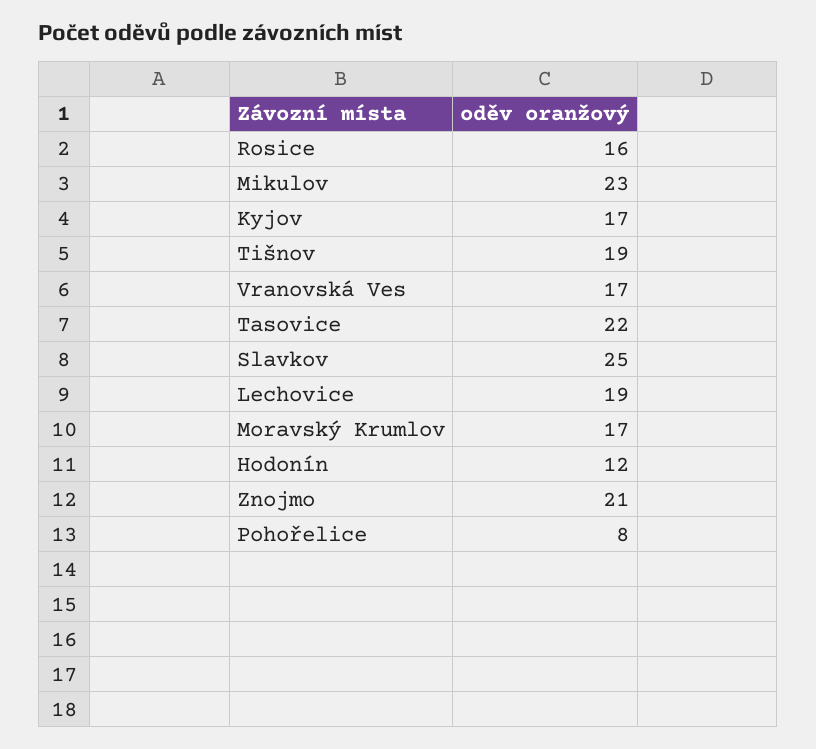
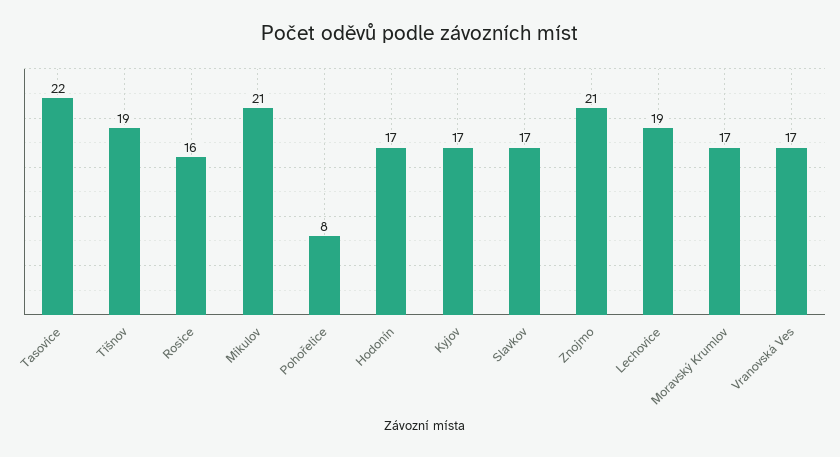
Mikulov: 23 -> 21
Slavkov: 25 -> 17
Hodonín: 12 -> 17

